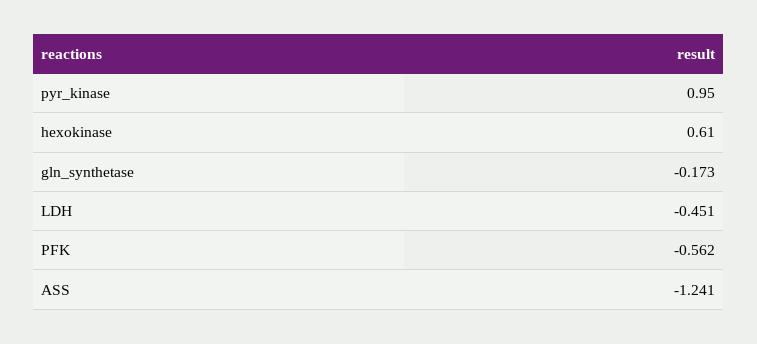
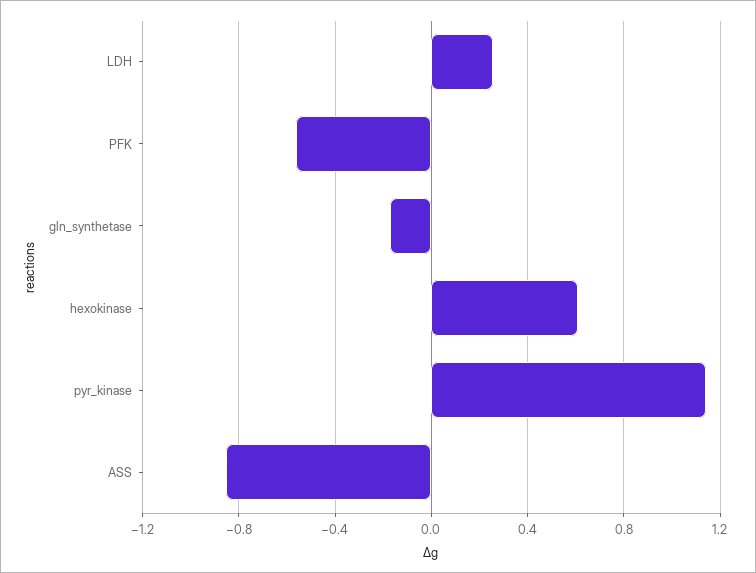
pyr_kinase: 0.95 -> 1.15
LDH: -0.451 -> 0.25
ASS: -1.241 -> -0.85

